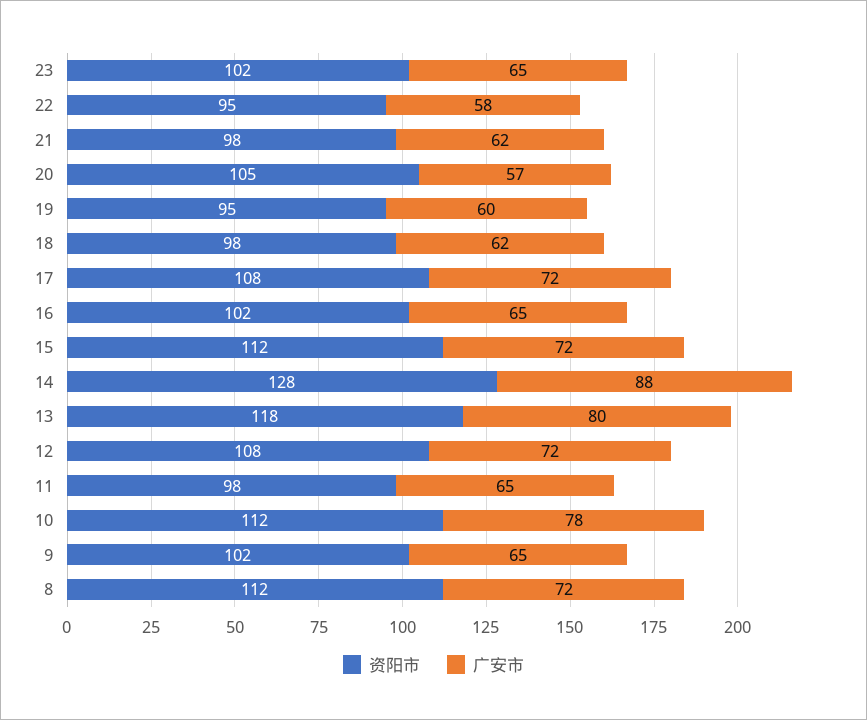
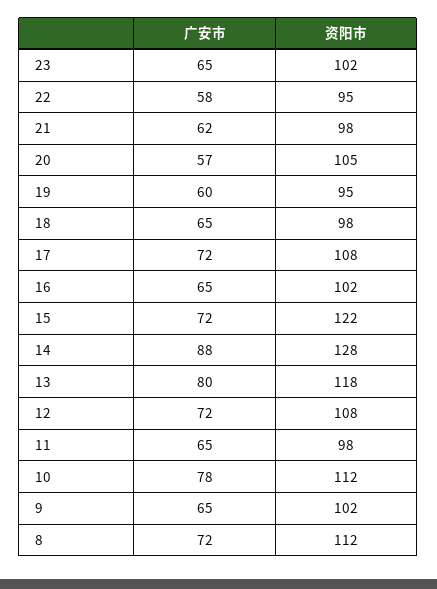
广安市, 18: 62 -> 65
资阳市, 15: 112 -> 122

